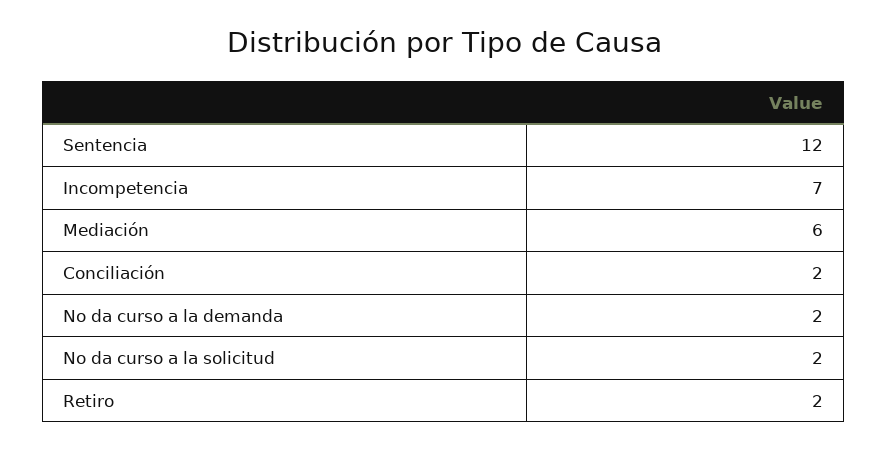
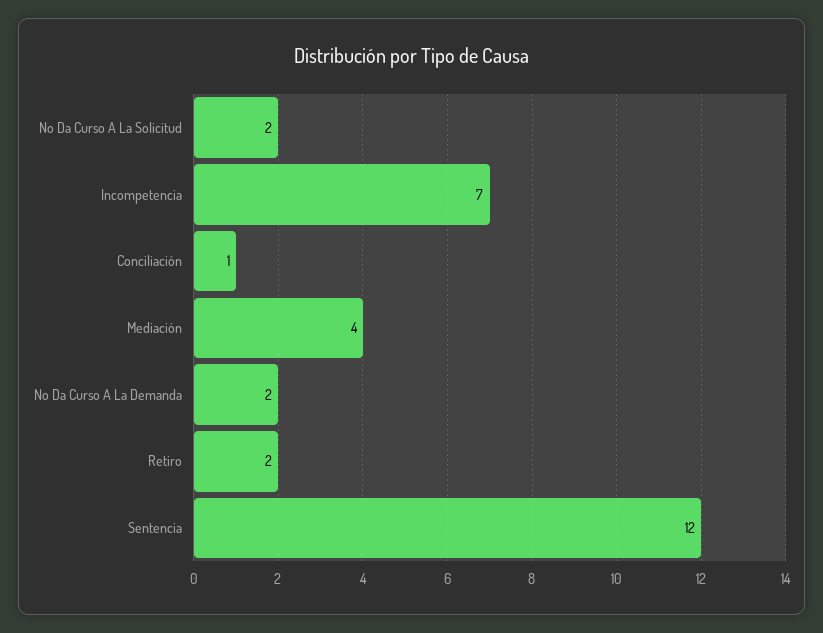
Mediación: 6 -> 4
Conciliación: 2 -> 1

